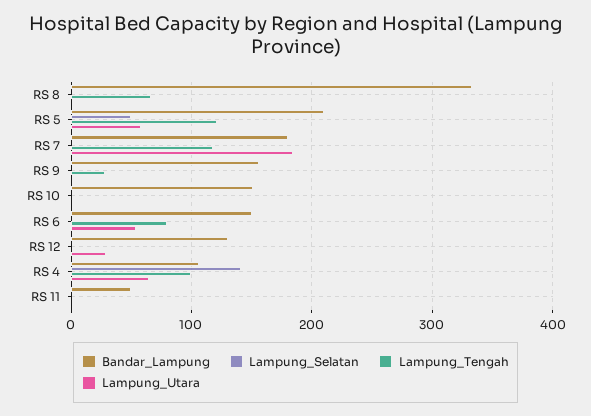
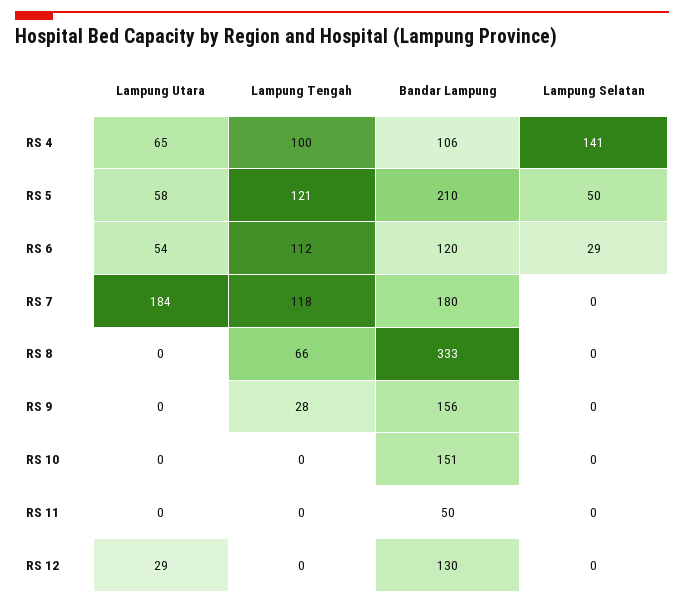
Bandar_Lampung, RS 6: 150 -> 120
Lampung_Selatan, RS 6: 0 -> 29
Lampung_Tengah, RS 6: 80 -> 112

